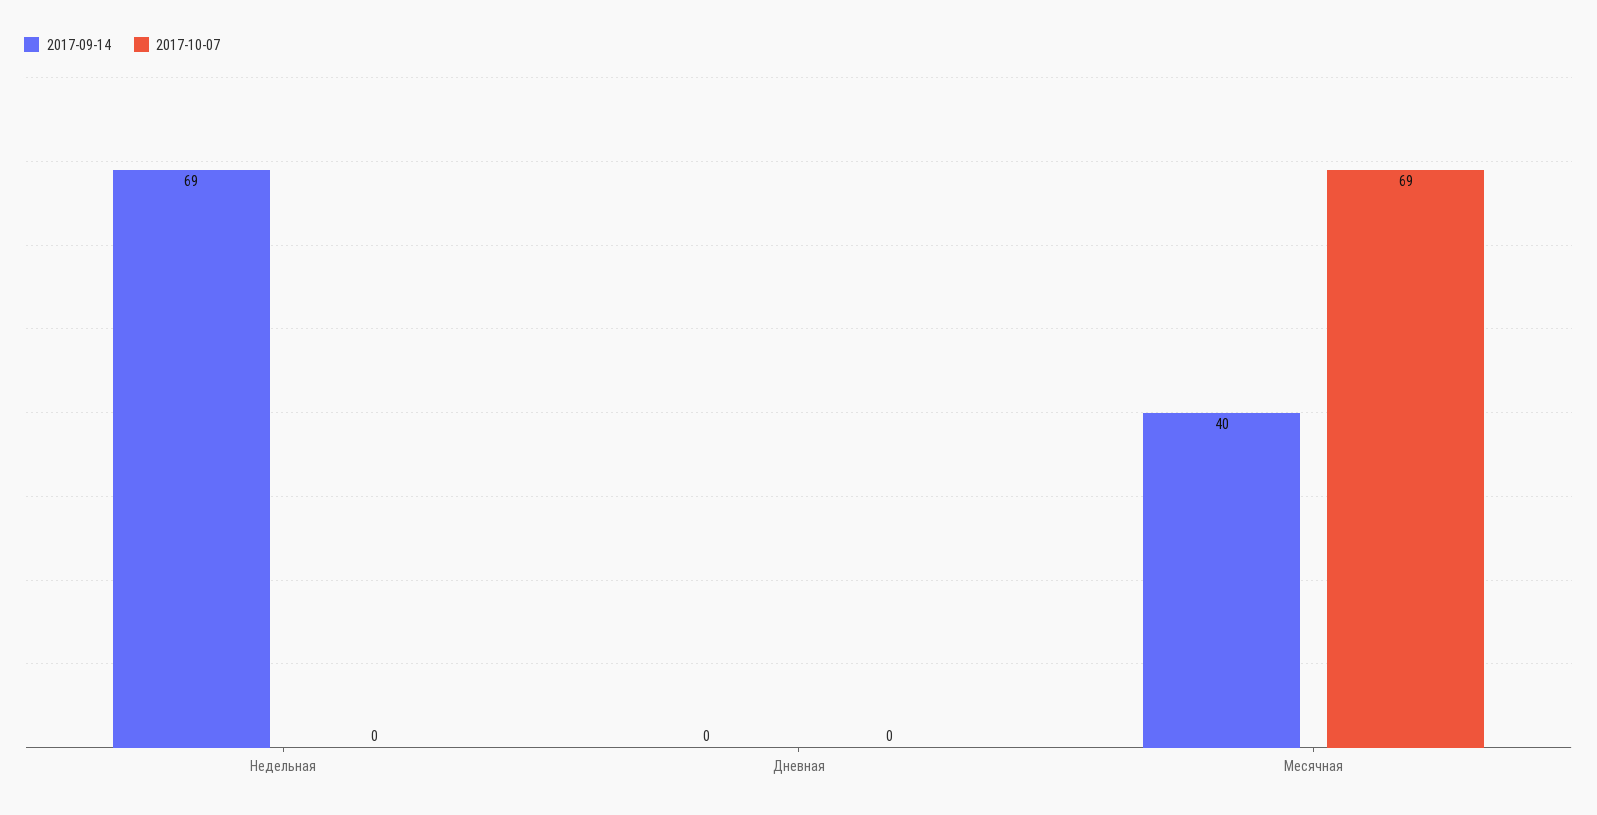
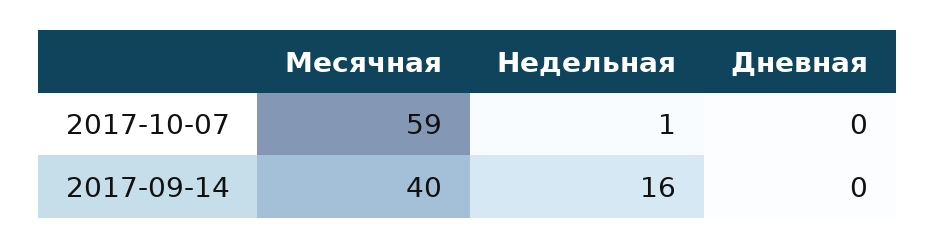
2017-09-14, Недельная: 69 -> 16
2017-10-07, Недельная: 0 -> 1
2017-10-07, Месячная: 69 -> 59

